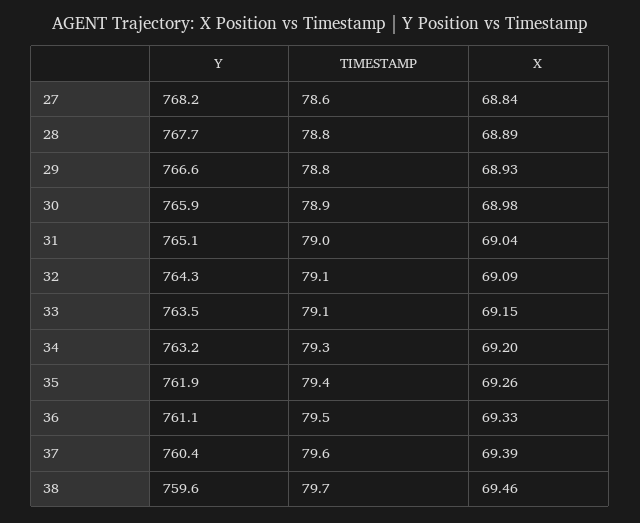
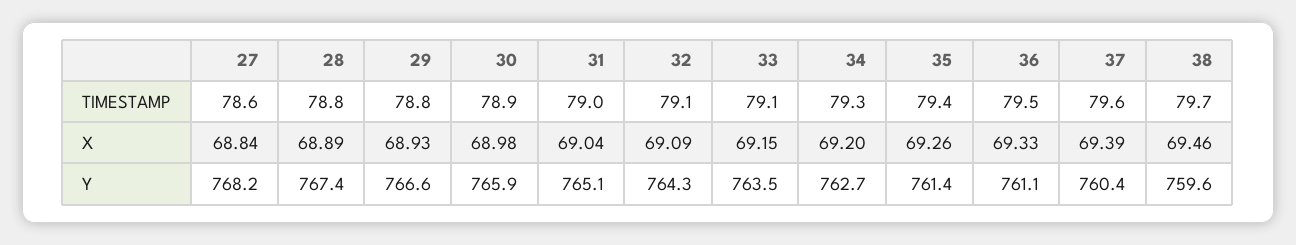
Y, 28: 767.7 -> 767.4
Y, 34: 763.2 -> 762.7
Y, 35: 761.9 -> 761.4

